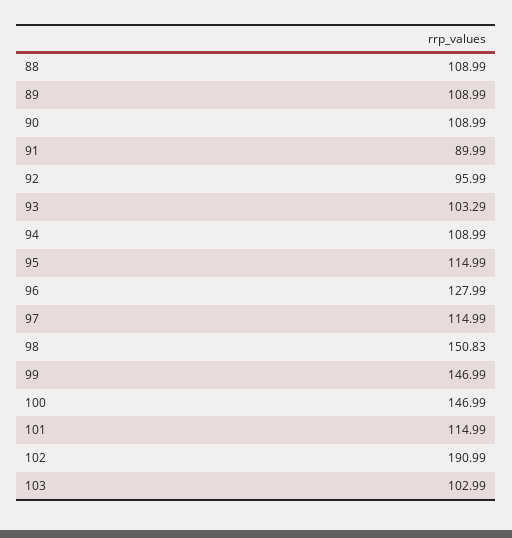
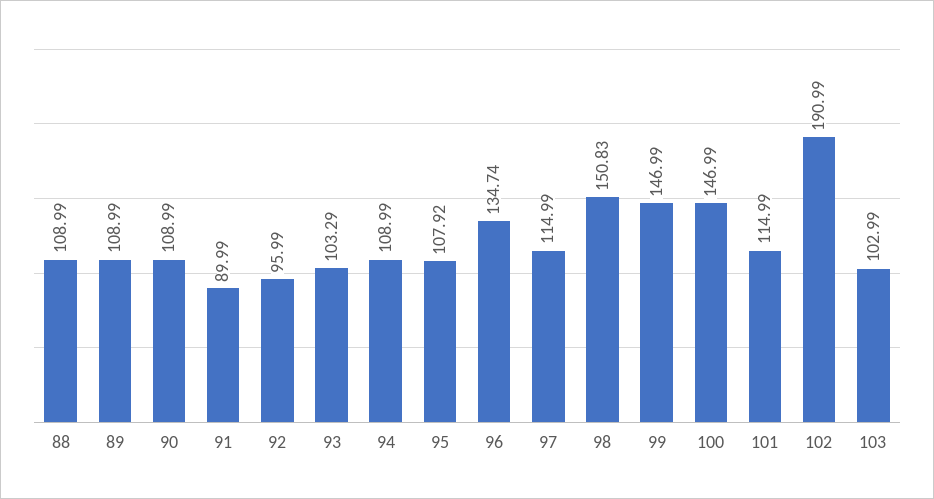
95: 114.99 -> 107.92
96: 127.99 -> 134.74

